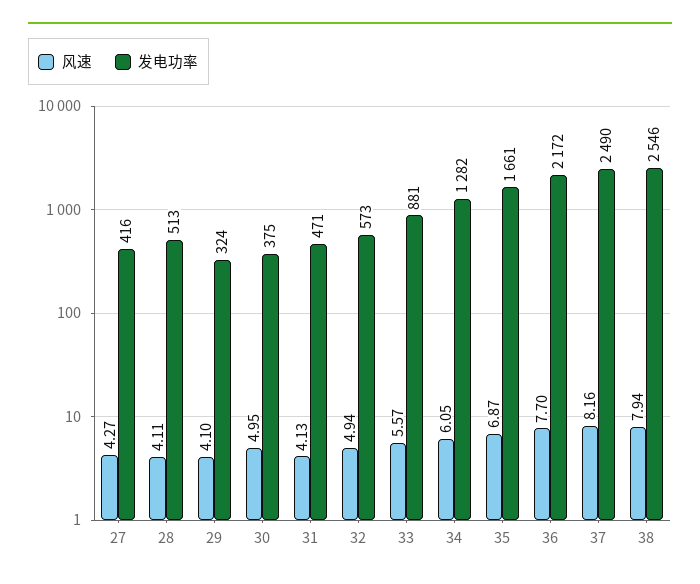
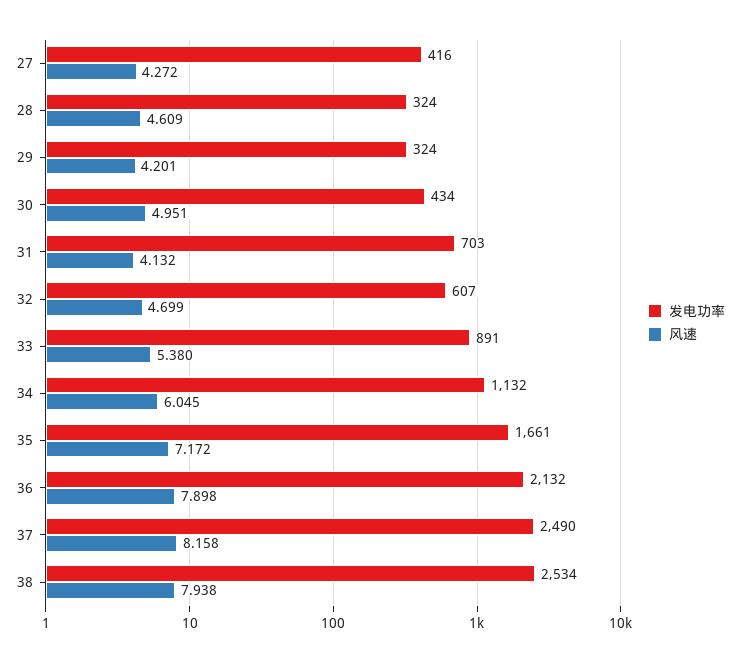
风速, 28: 4.11 -> 4.609
发电功率, 28: 513 -> 324
风速, 29: 4.1 -> 4.201
发电功率, 30: 375 -> 434
发电功率, 31: 471 -> 703
风速, 32: 4.94 -> 4.699
发电功率, 32: 573 -> 607
风速, 33: 5.57 -> 5.38
发电功率, 33: 881 -> 891
发电功率, 34: 1282 -> 1132
风速, 35: 6.87 -> 7.172
风速, 36: 7.7 -> 7.898
发电功率, 36: 2172 -> 2132
发电功率, 38: 2546 -> 2534

